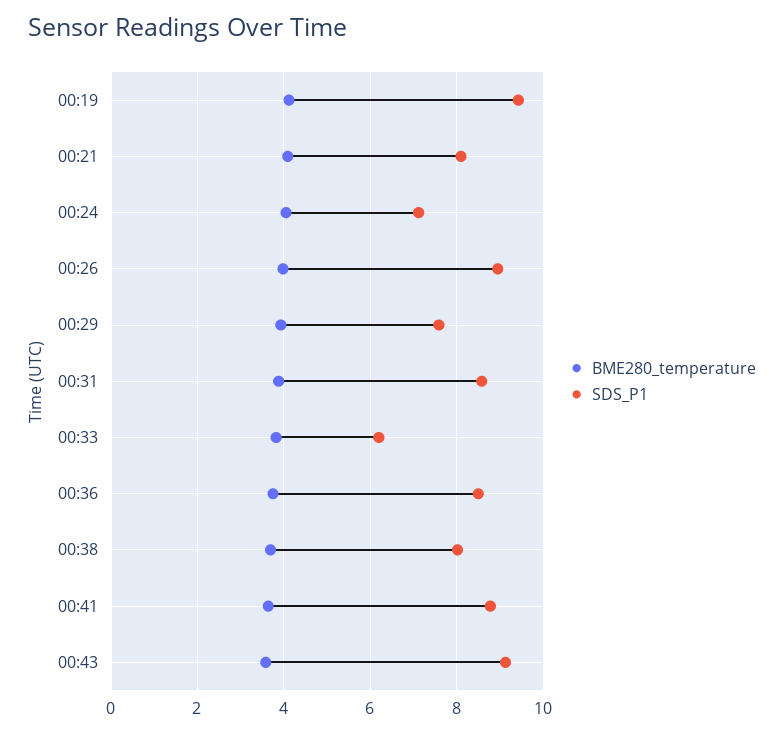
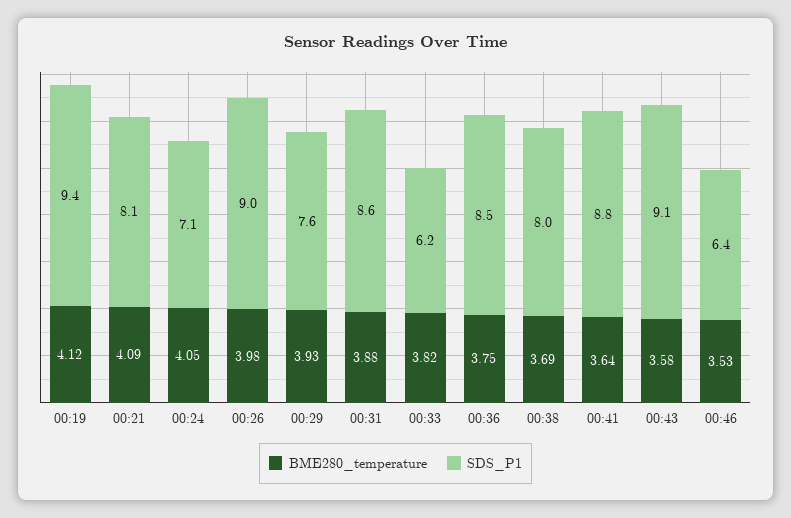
BME280_temperature, 00:46: none -> 3.53
SDS_P1, 00:46: none -> 6.4

